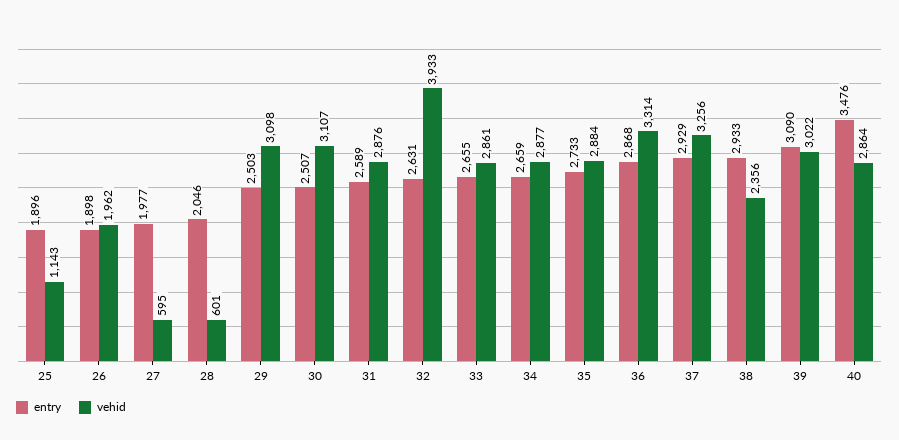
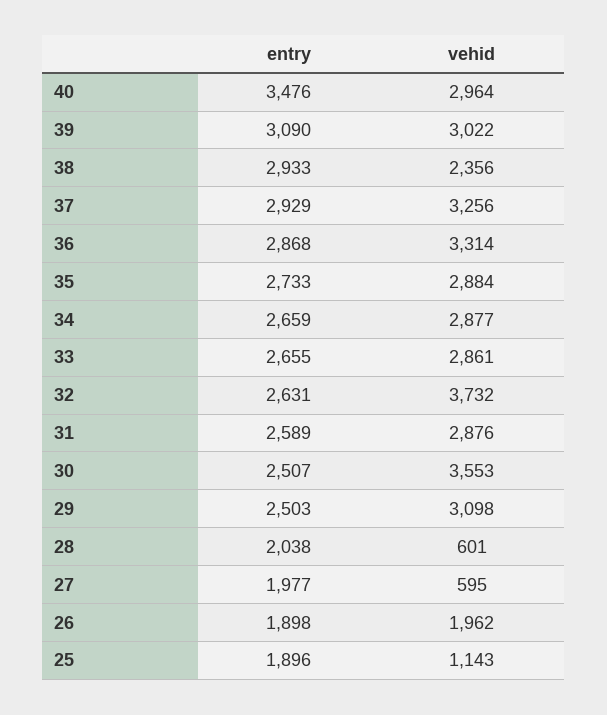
entry, 28: 2046 -> 2038
vehid, 30: 3107 -> 3553
vehid, 32: 3933 -> 3732
vehid, 40: 2864 -> 2964

